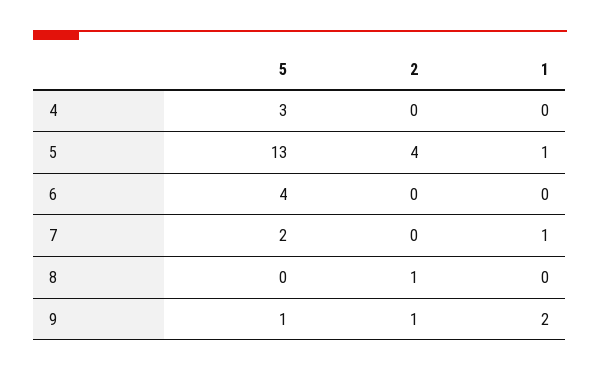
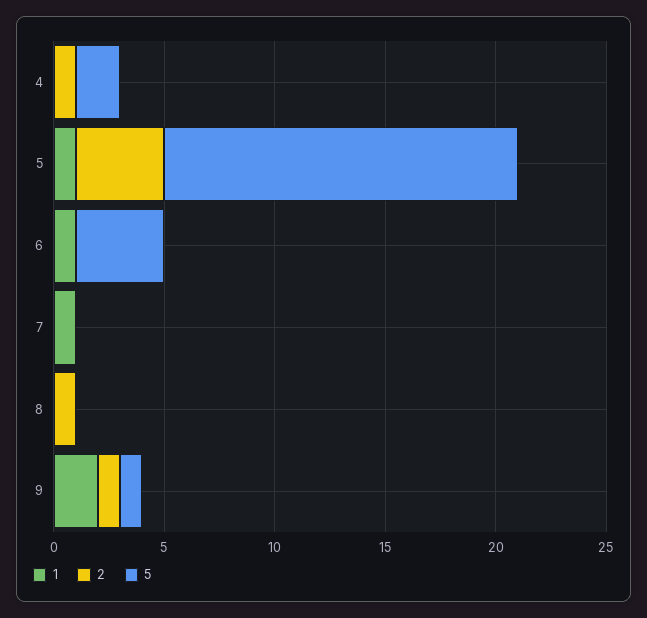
5, 4: 3 -> 2
2, 4: 0 -> 1
5, 5: 13 -> 16
1, 6: 0 -> 1
5, 7: 2 -> 0

